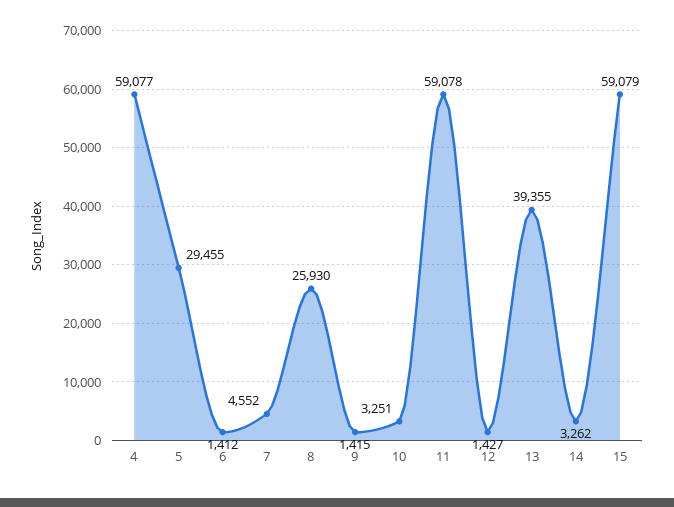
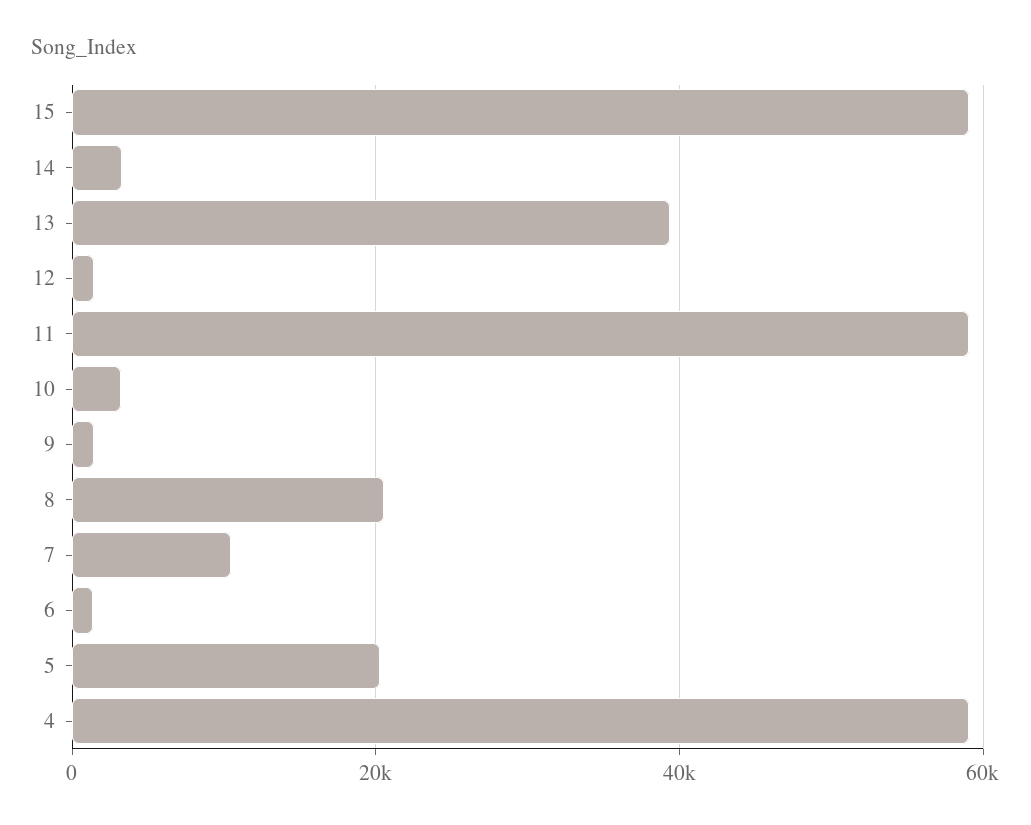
5: 29455 -> 20000
7: 4552 -> 10000
8: 25930 -> 20000

